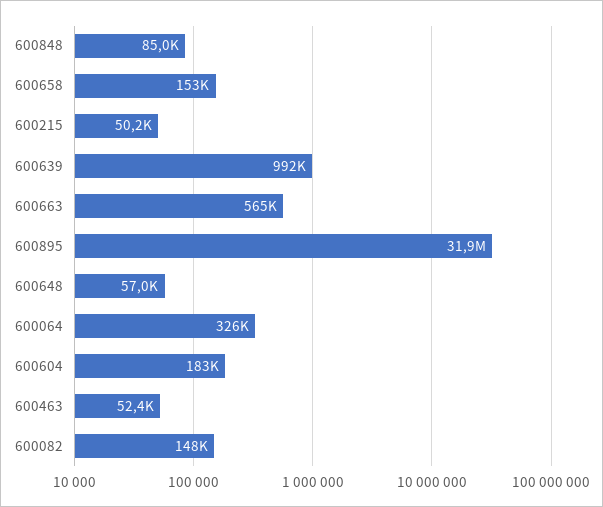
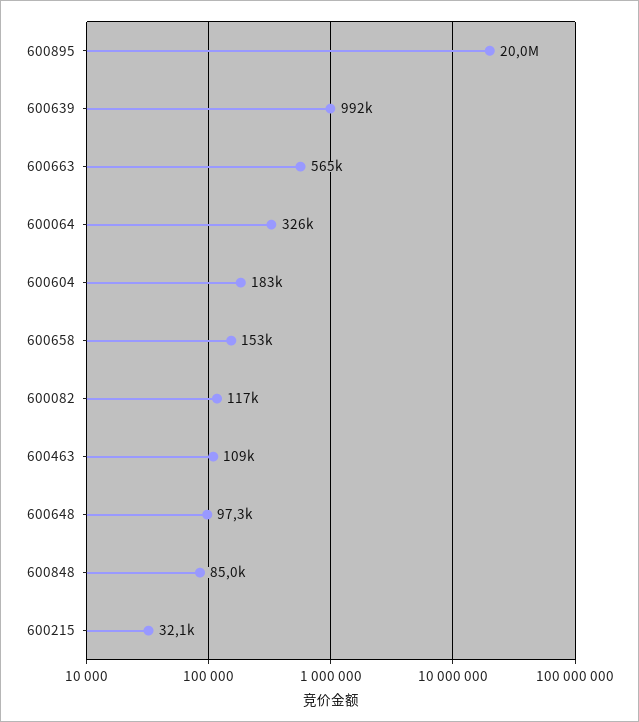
600215: 50200 -> 32100
600895: 31900000 -> 20000000
600648: 57000 -> 97300
600463: 52400 -> 109000
600082: 148000 -> 117000

